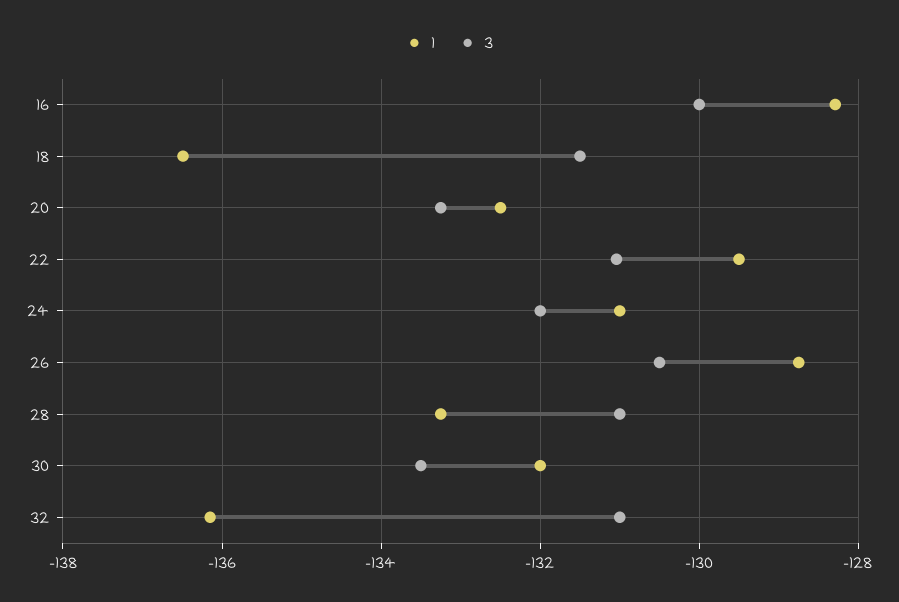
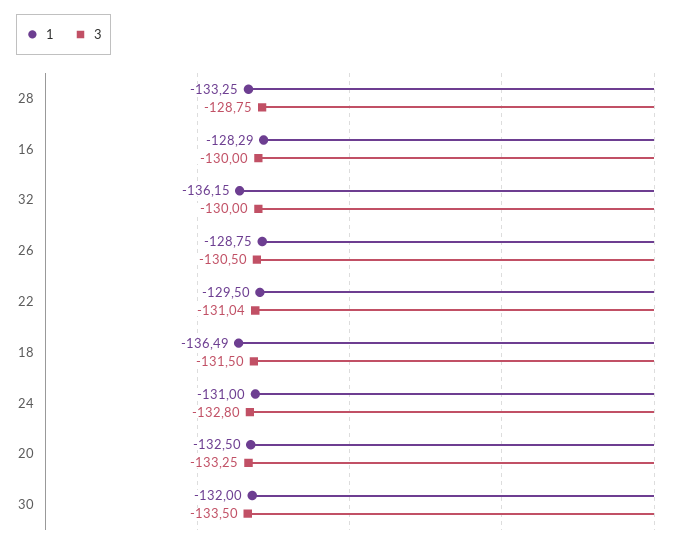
3, 24: -132 -> -132.8
3, 28: -131 -> -128.75
3, 32: -131 -> -130

